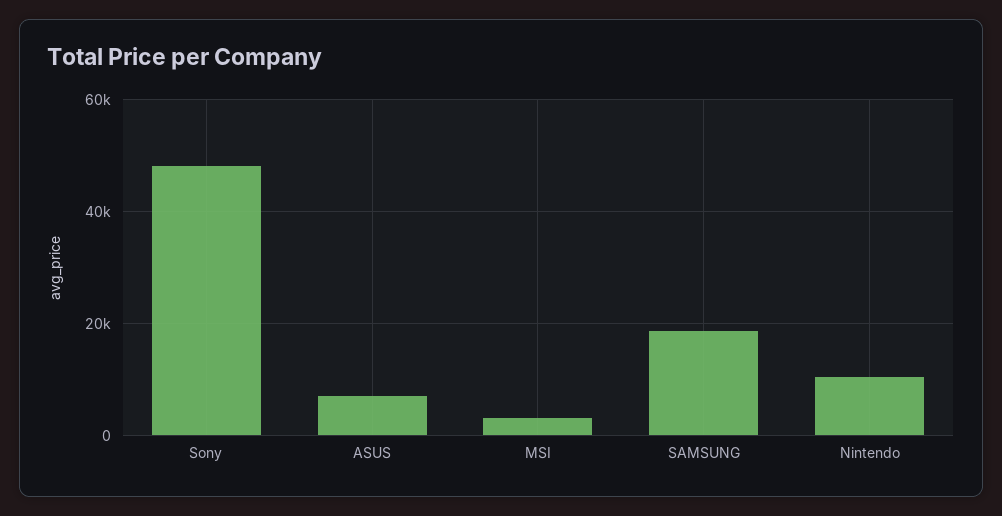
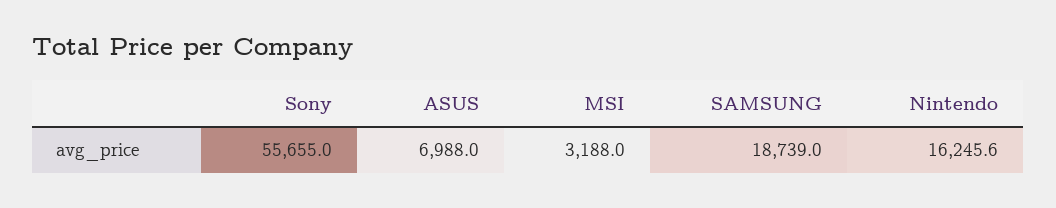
Sony: 48000 -> 55655
Nintendo: 10000 -> 16245.6

